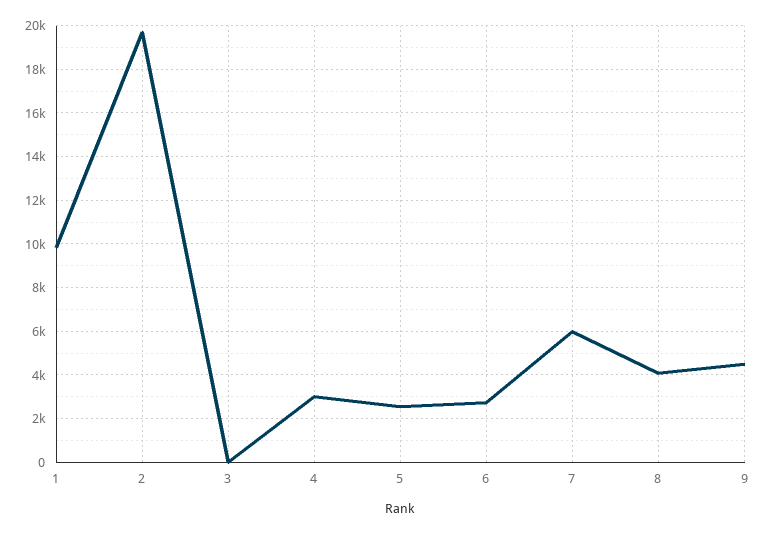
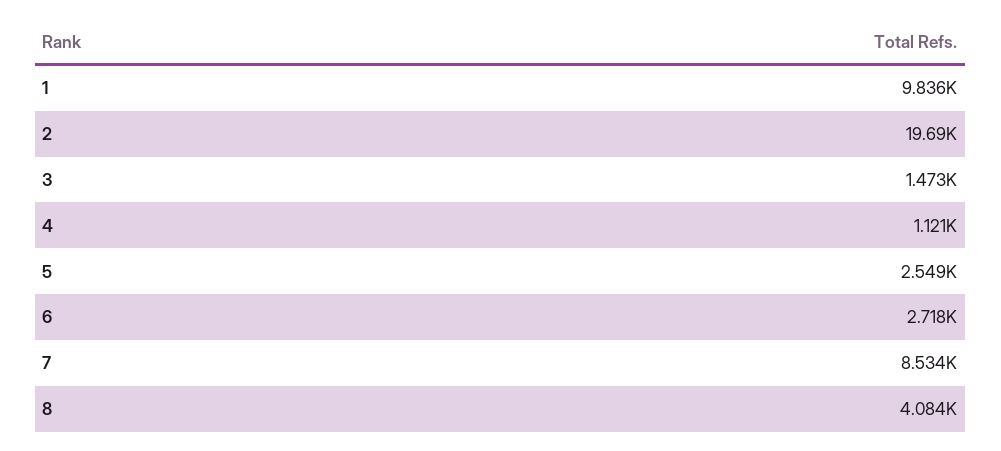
3: 0 -> 1473
4: 3000 -> 1121
7: 6000 -> 8534
9: 4500 -> none

